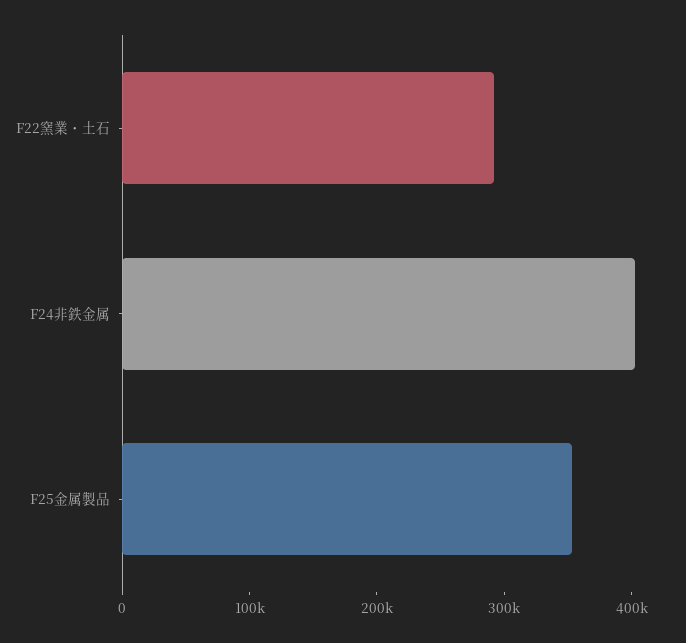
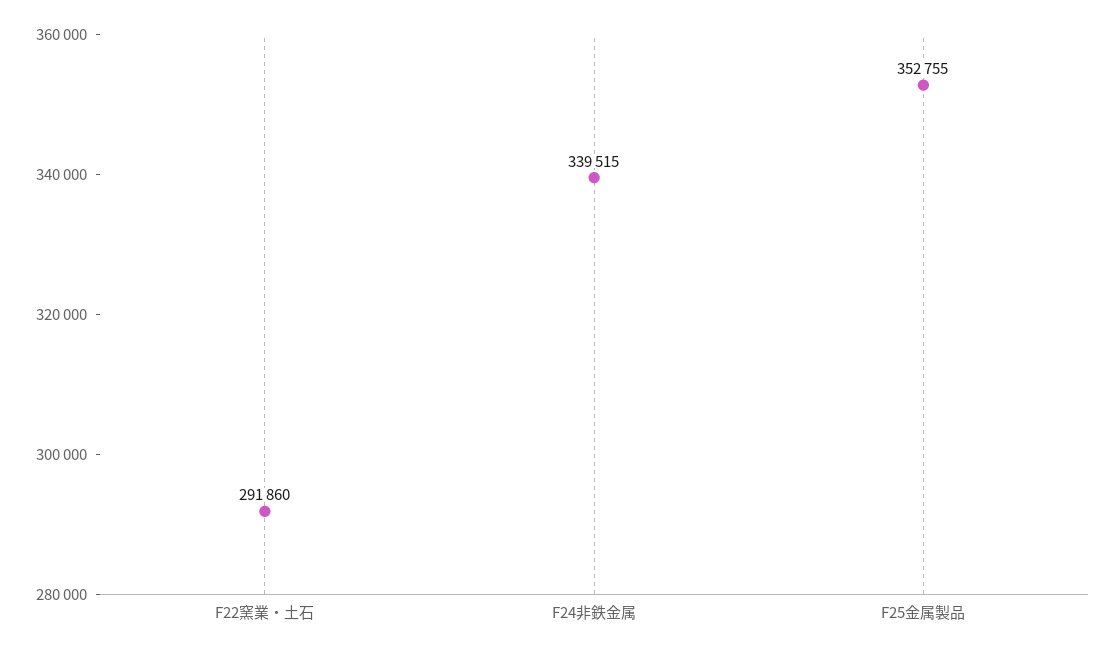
F24非鉄金属: 400000 -> 339515

